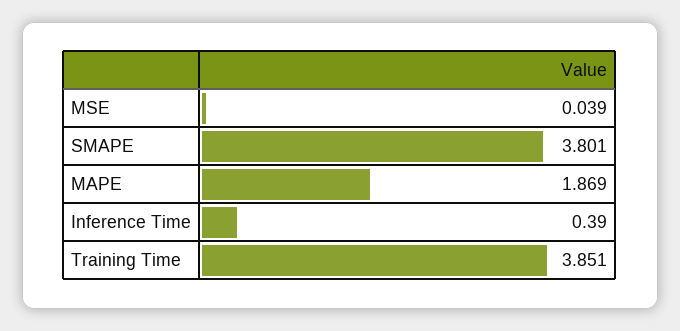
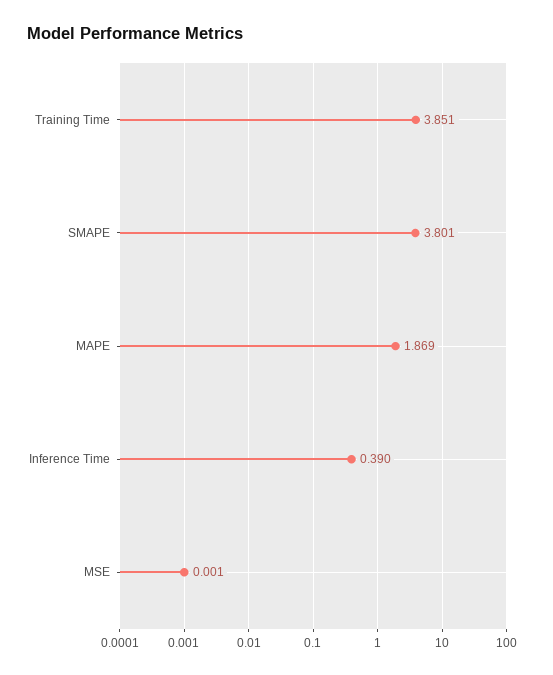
MSE: 0.039 -> 0.001

